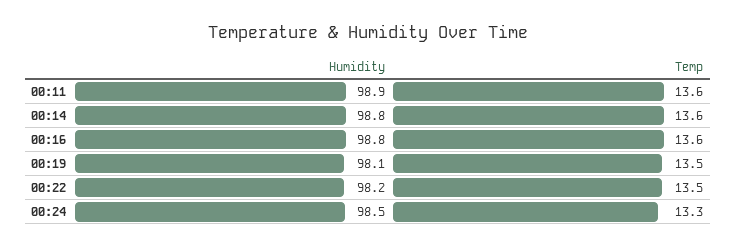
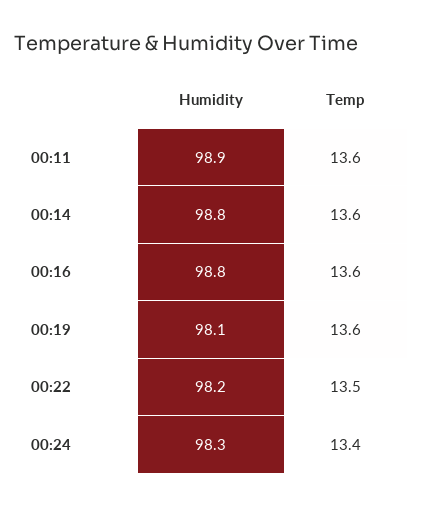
Temp, 00:19: 13.5 -> 13.6
Humidity, 00:24: 98.5 -> 98.3
Temp, 00:24: 13.3 -> 13.4

